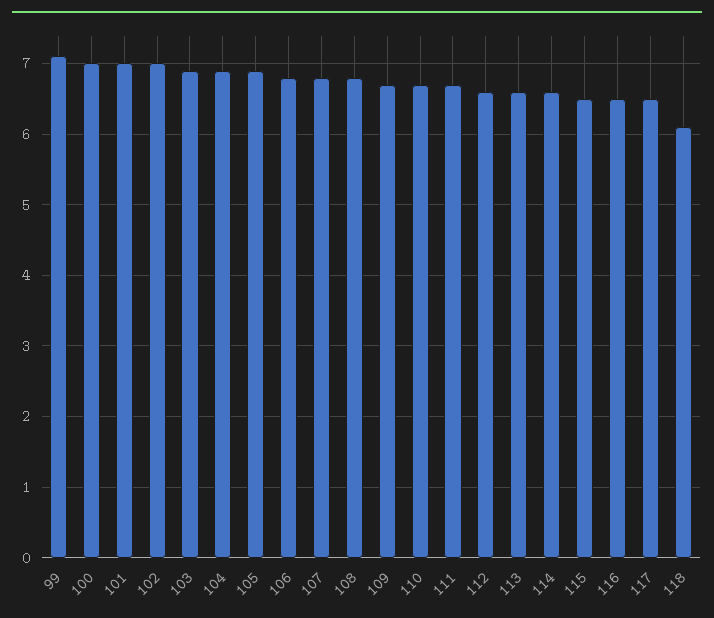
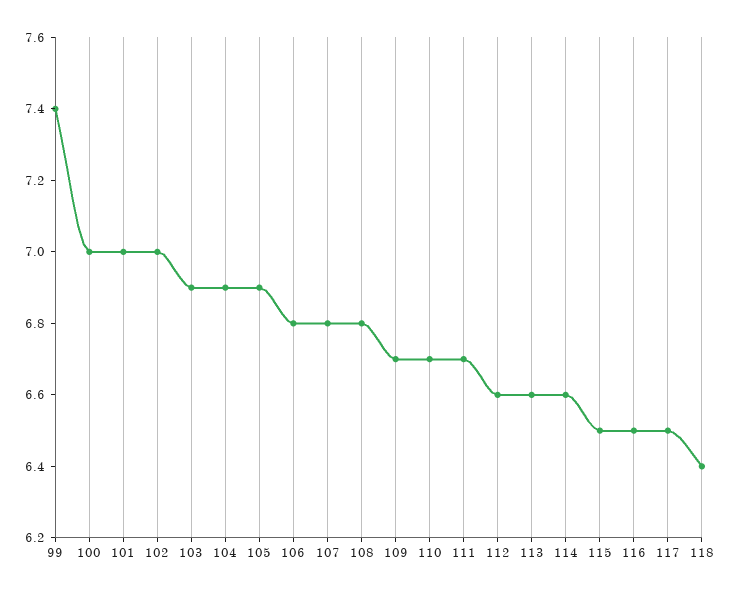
99: 7.1 -> 7.4
118: 6.1 -> 6.4

